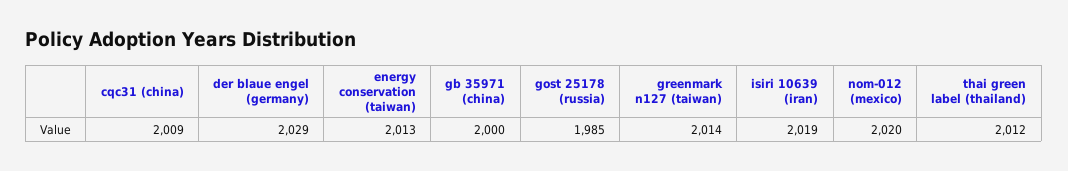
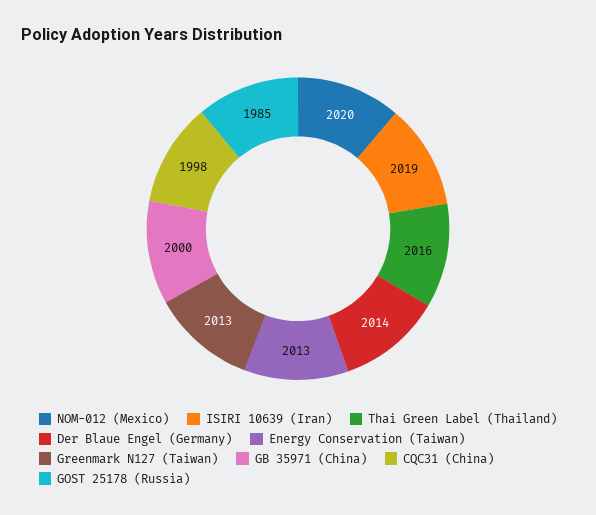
cqc31 (china): 2009 -> 1998
der blaue engel (germany): 2029 -> 2014
greenmark n127 (taiwan): 2014 -> 2013
thai green label (thailand): 2012 -> 2016

